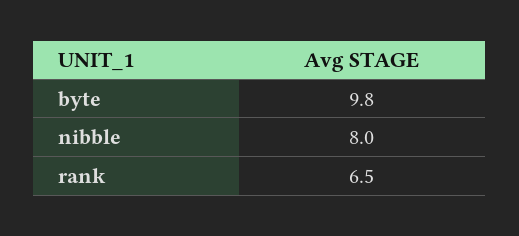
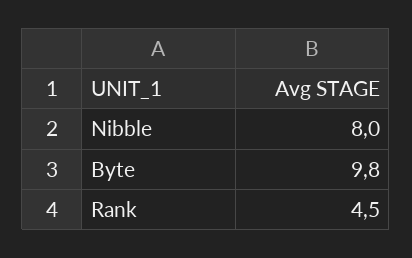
rank: 6.5 -> 4.5

